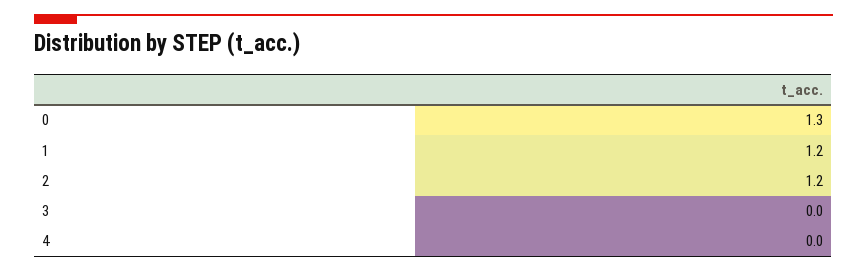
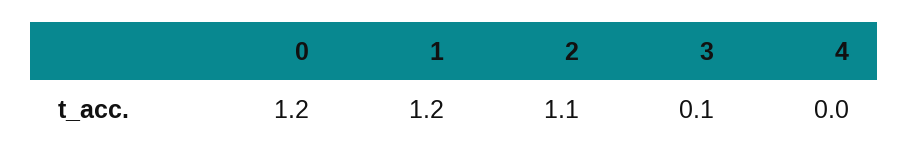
0: 1.3 -> 1.2
2: 1.2 -> 1.1
3: 0 -> 0.1

